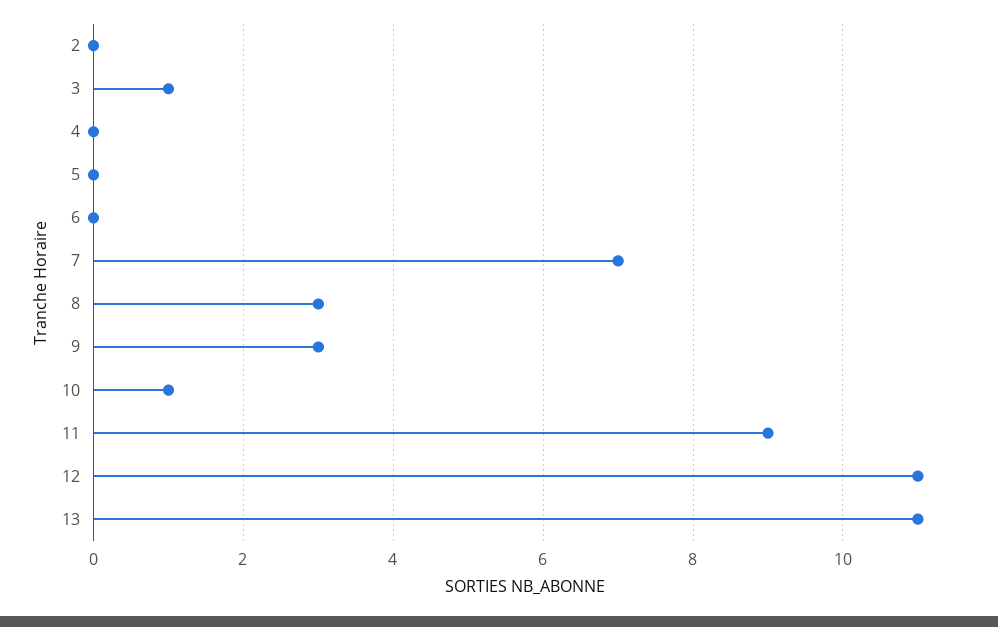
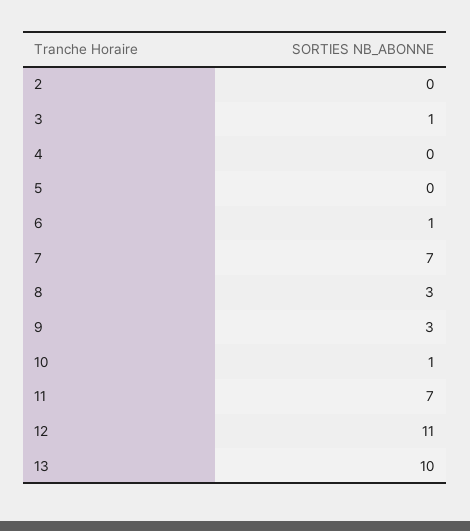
6: 0 -> 1
11: 9 -> 7
13: 11 -> 10

